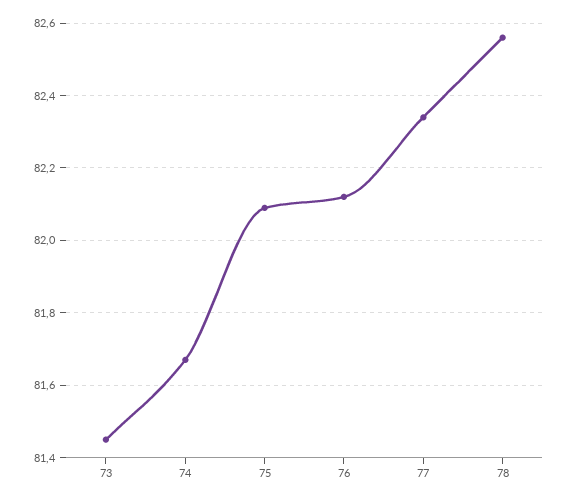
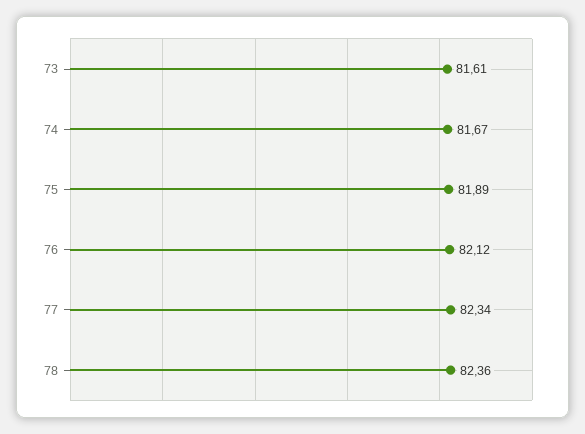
73: 81.45 -> 81.61
75: 82.1 -> 81.89
78: 82.55 -> 82.36

